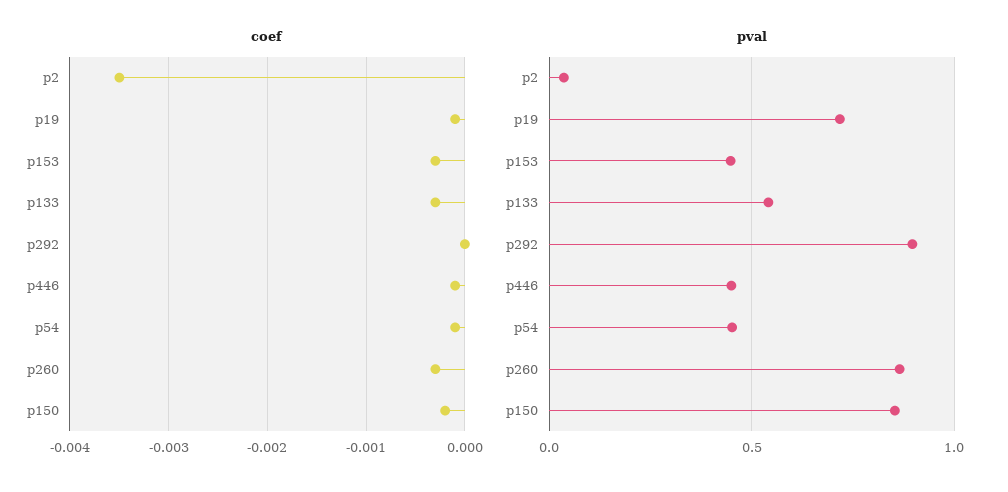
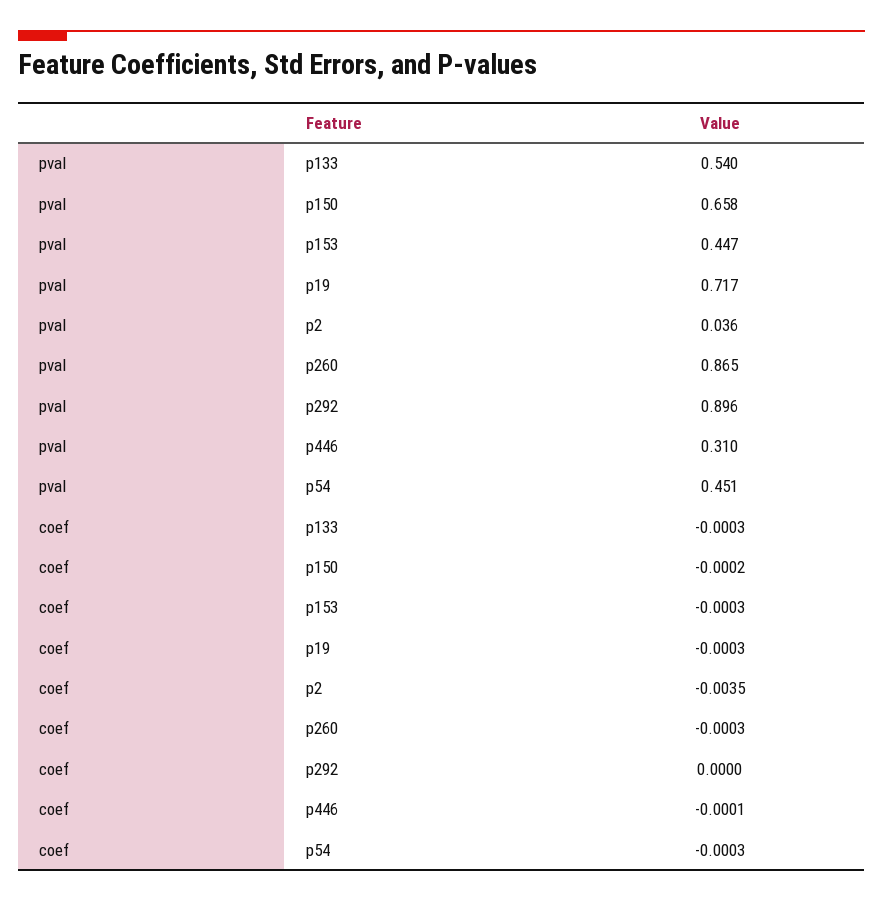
coef, p19: -0.0001 -> -0.0003
coef, p54: -0.0001 -> -0.0003
pval, p446: 0.45 -> 0.31
pval, p150: 0.85 -> 0.658

